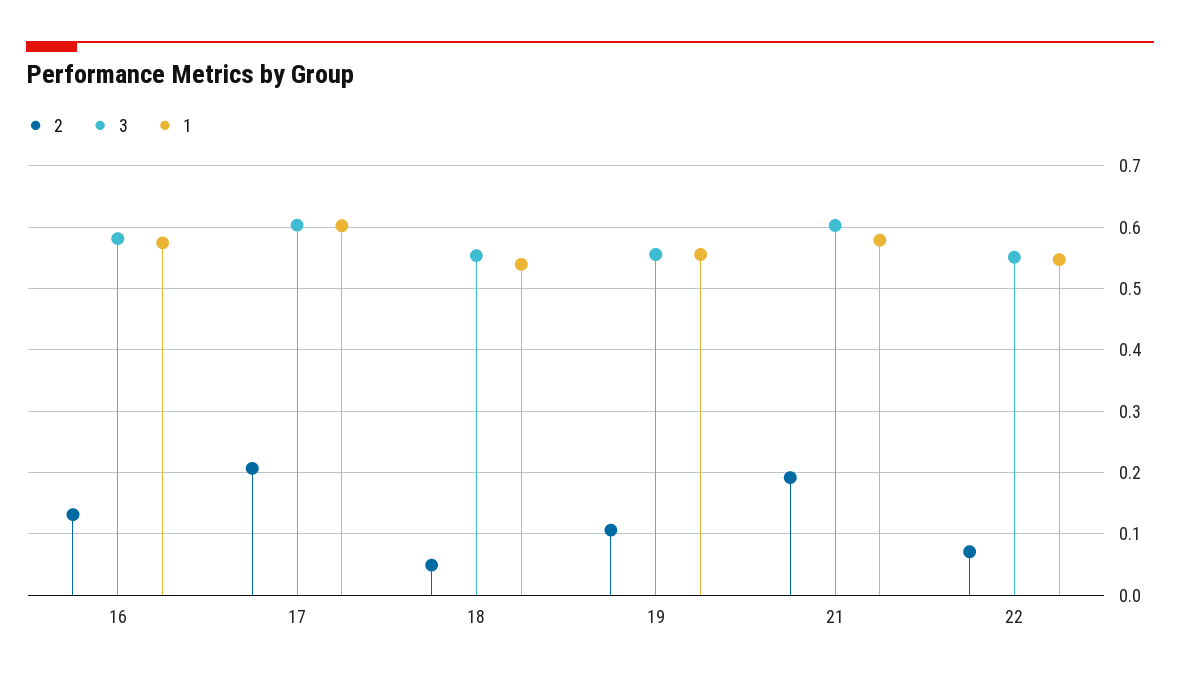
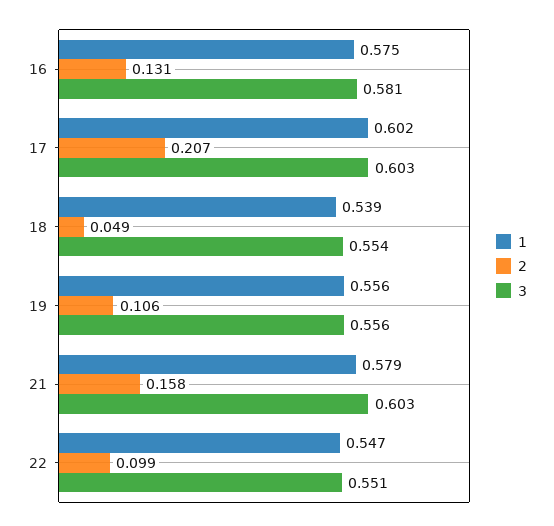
2, 21: 0.19 -> 0.158
2, 22: 0.07 -> 0.099

